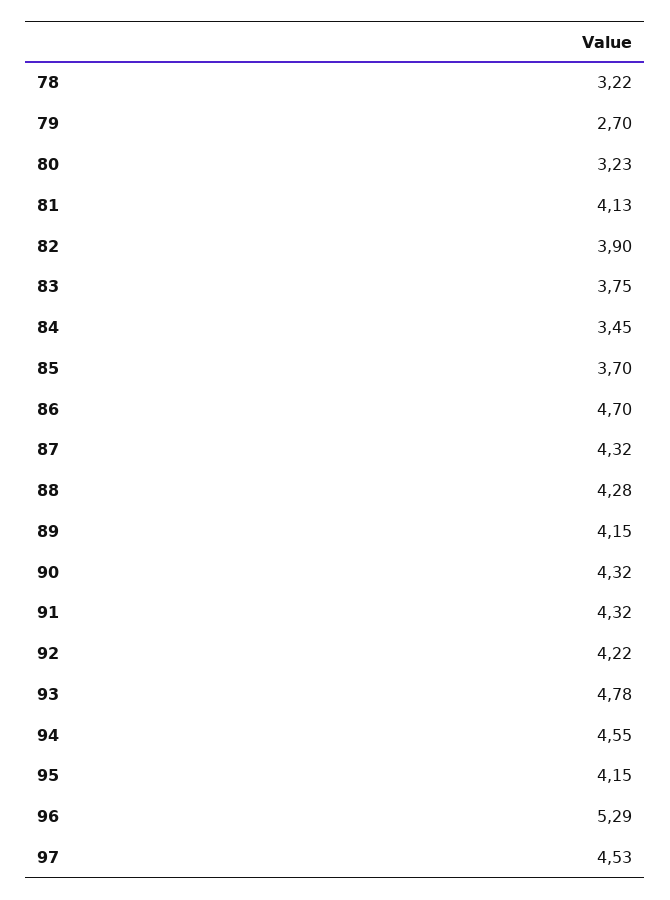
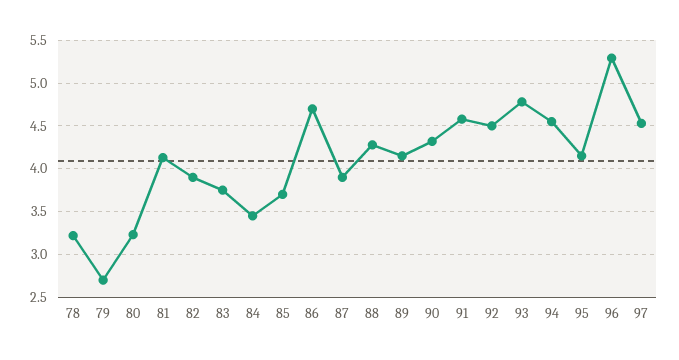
87: 4.32 -> 3.9
91: 4.32 -> 4.6
92: 4.22 -> 4.5

